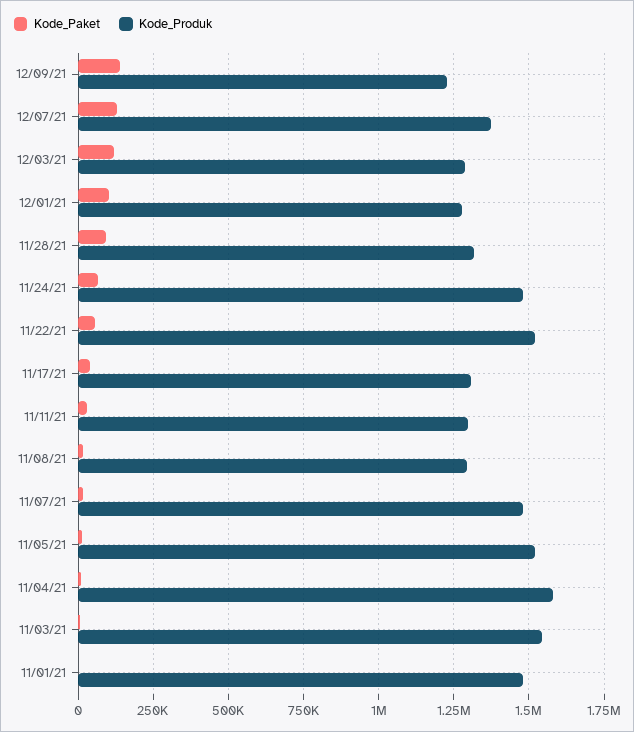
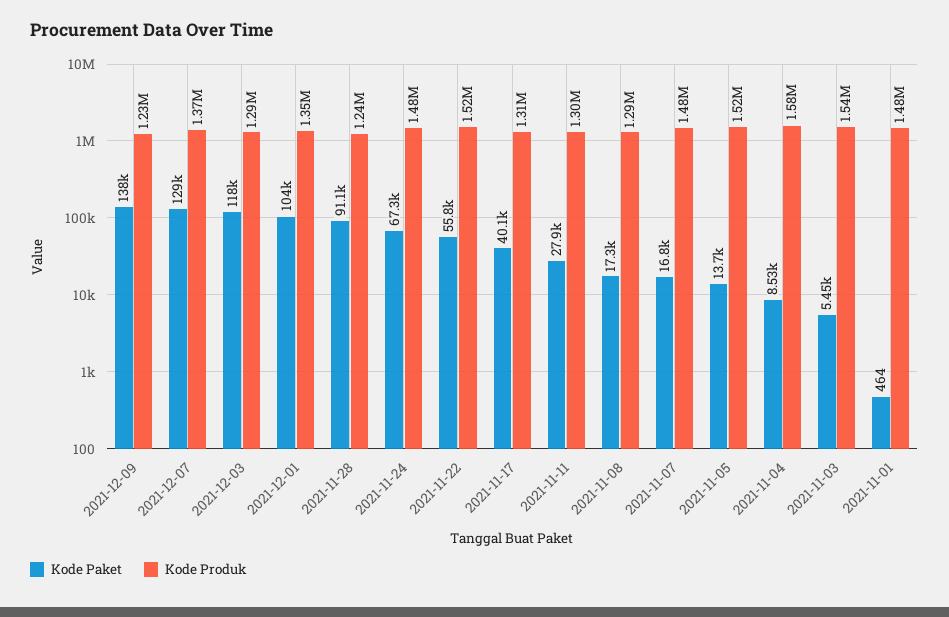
Kode_Produk, 12/01/21: 1275000 -> 1350000
Kode_Produk, 11/28/21: 1325000 -> 1240000

